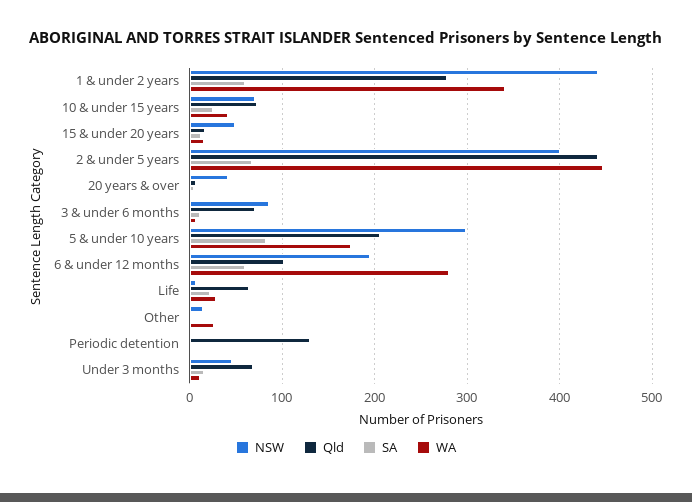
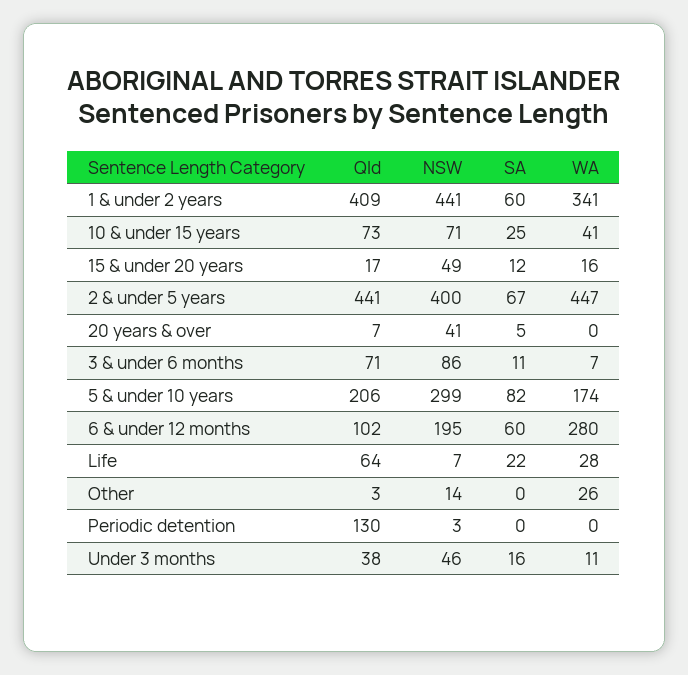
Qld, 1 & under 2 years: 280 -> 409
Qld, Under 3 months: 70 -> 38

